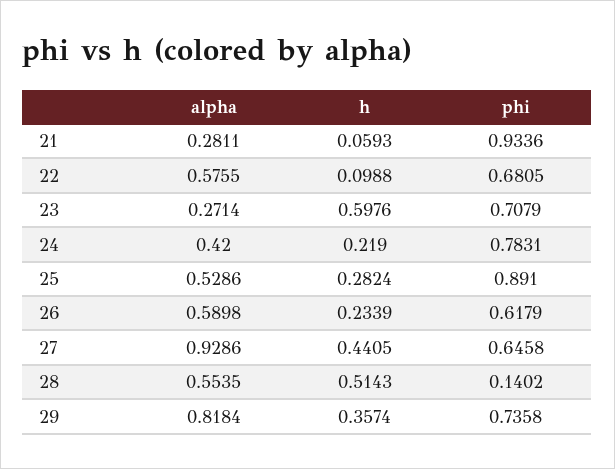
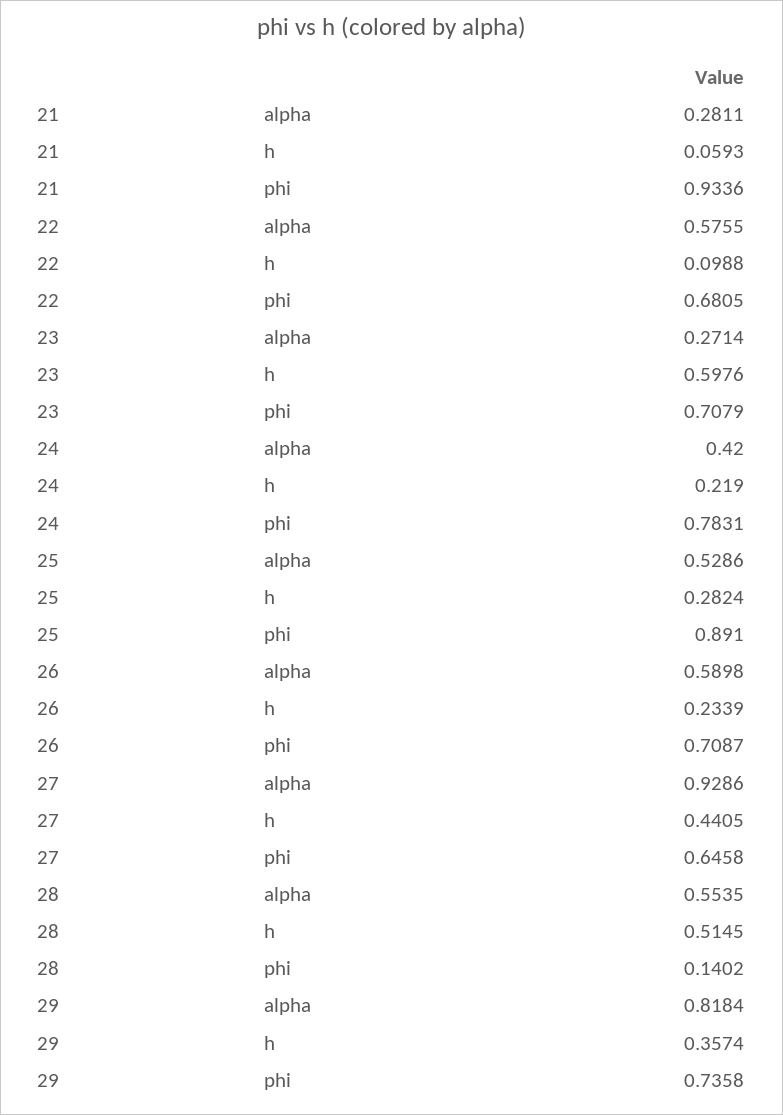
phi, 26: 0.6179 -> 0.7087
h, 28: 0.5143 -> 0.5145

